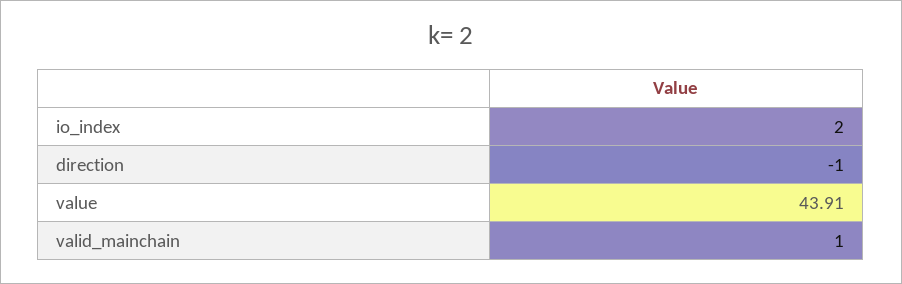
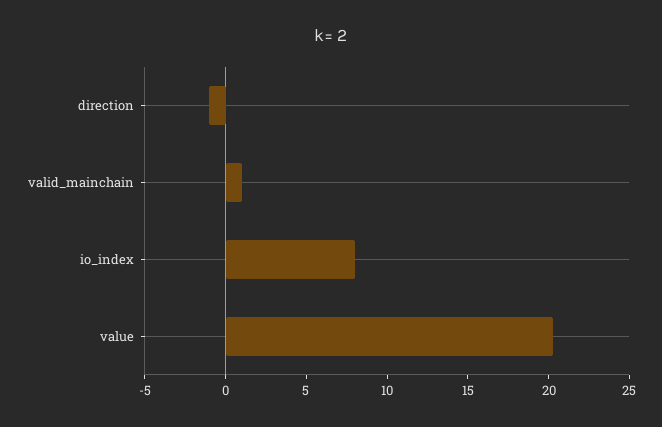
io_index: 2 -> 8
value: 43.91 -> 20

